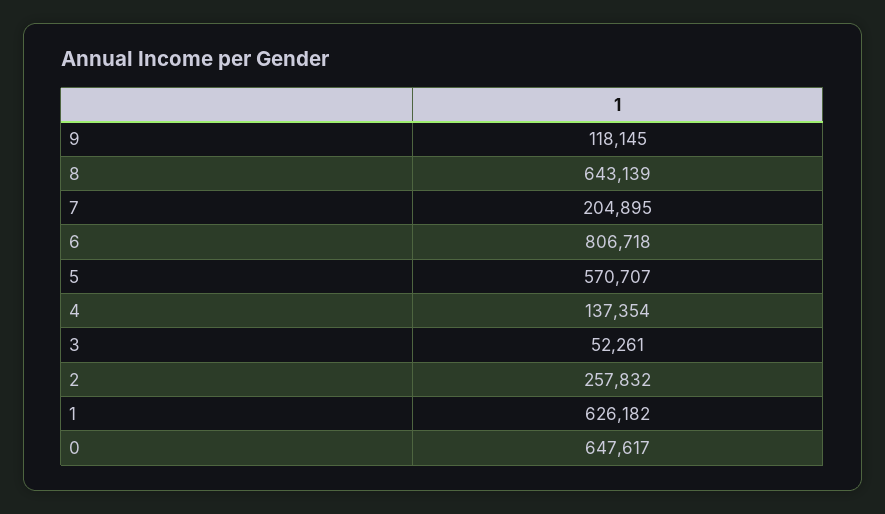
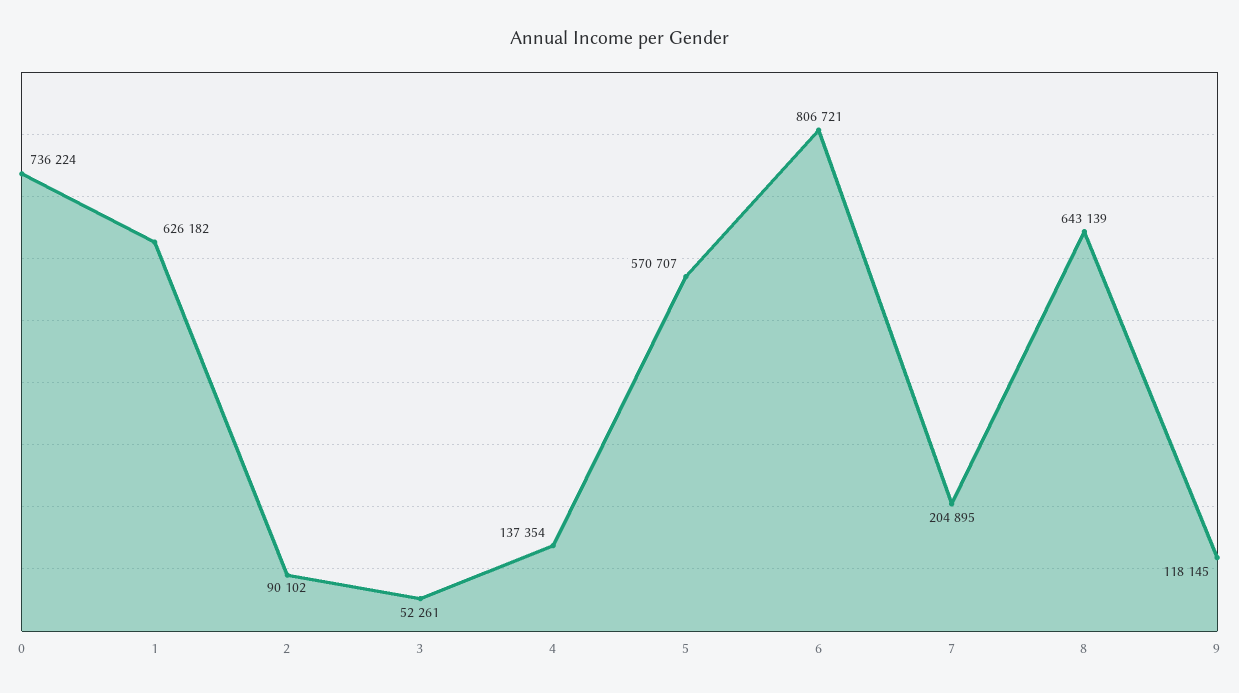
6: 806718 -> 806721
2: 257832 -> 90102
0: 647617 -> 736224

